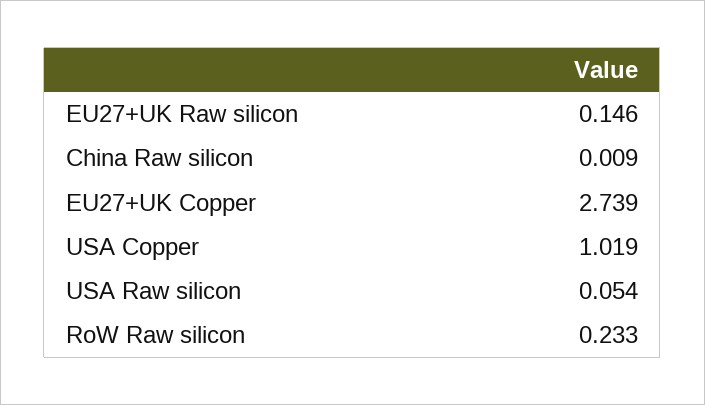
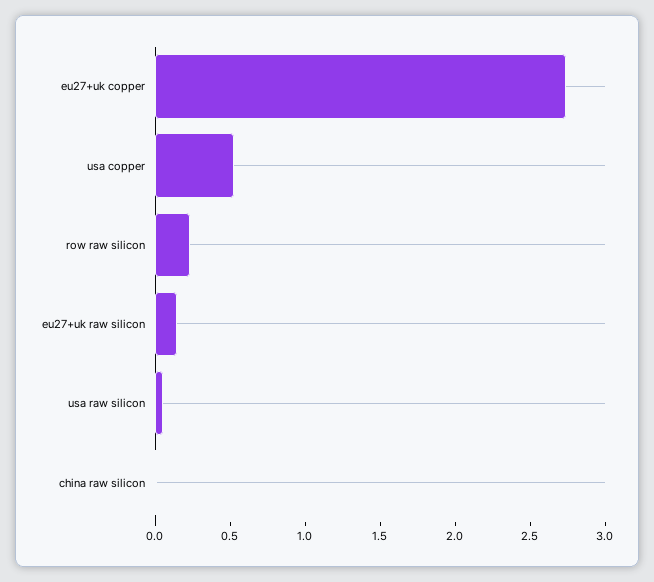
USA Copper: 1.019 -> 0.5

